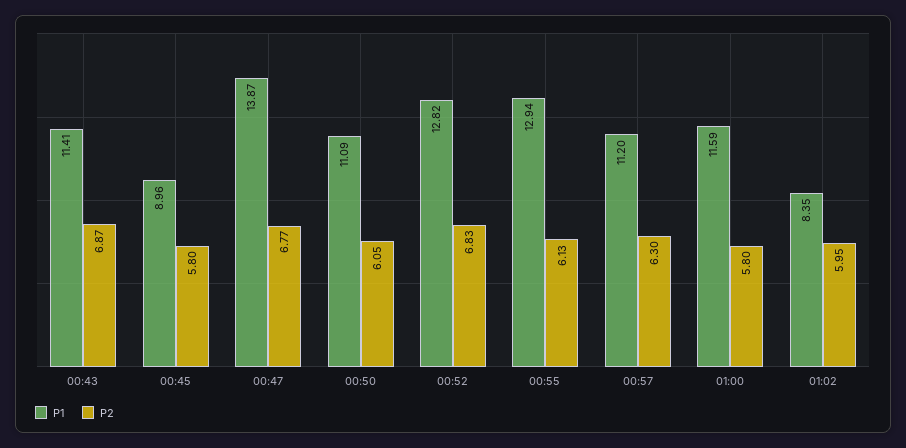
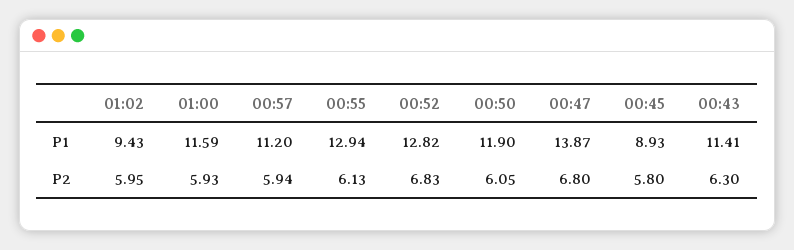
P2, 00:43: 6.87 -> 6.3
P1, 00:45: 8.96 -> 8.93
P2, 00:47: 6.77 -> 6.8
P1, 00:50: 11.09 -> 11.9
P2, 00:57: 6.3 -> 5.94
P2, 01:00: 5.8 -> 5.93
P1, 01:02: 8.35 -> 9.43

